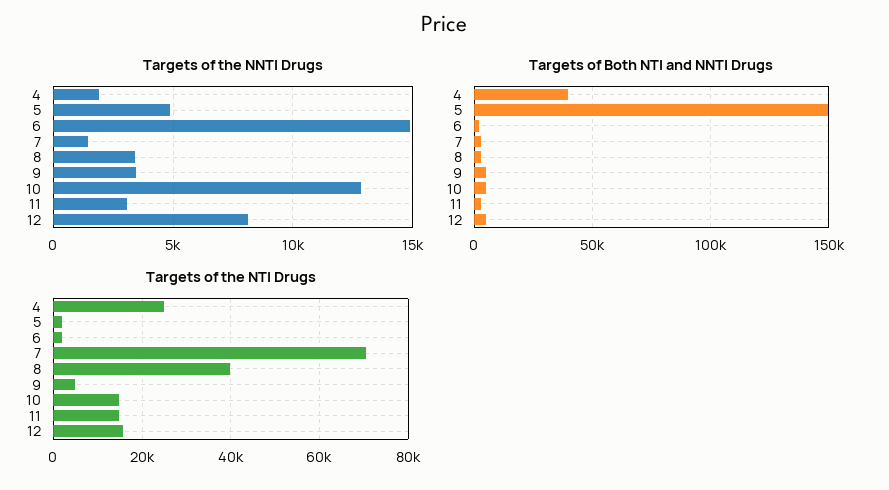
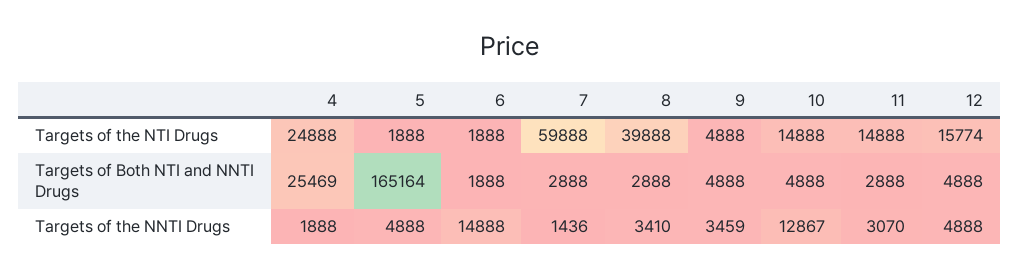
Targets of the NNTI Drugs, 12: 8000 -> 4888
Targets of Both NTI and NNTI Drugs, 4: 40000 -> 25469
Targets of Both NTI and NNTI Drugs, 5: 150000 -> 165164
Targets of the NTI Drugs, 7: 70000 -> 59888

